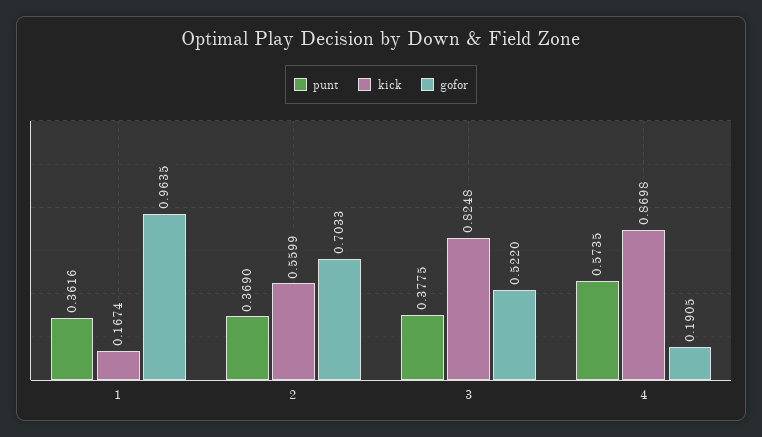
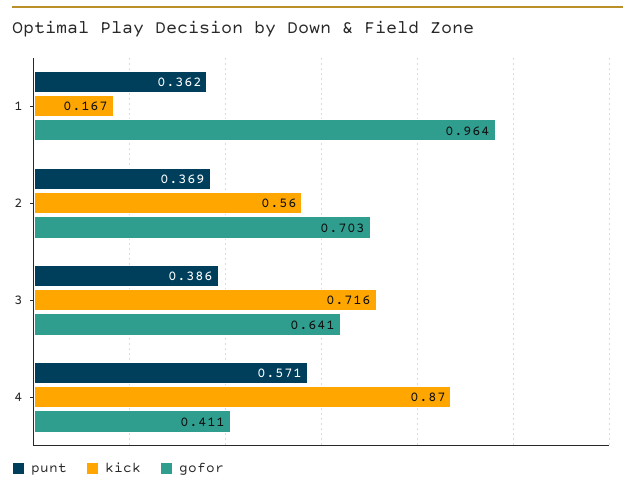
punt, 3: 0.3775 -> 0.386
kick, 3: 0.8248 -> 0.716
gofor, 3: 0.522 -> 0.641
punt, 4: 0.5735 -> 0.571
gofor, 4: 0.1905 -> 0.411

